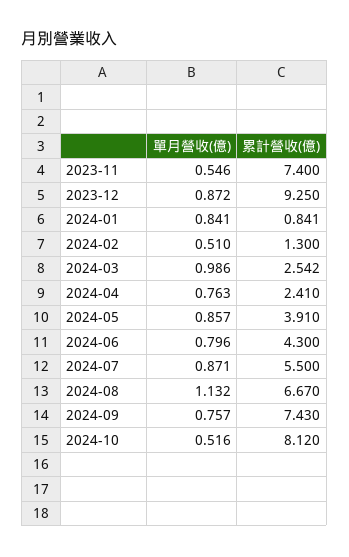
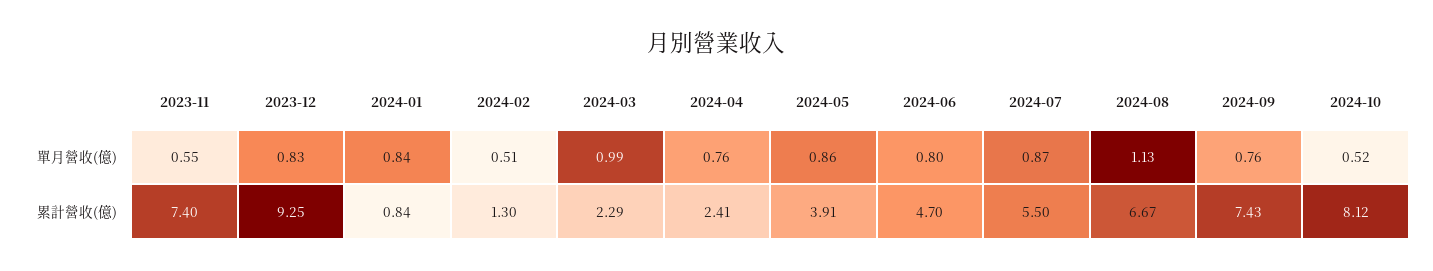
單月營收(億), 2023-12: 0.872 -> 0.83
累計營收(億), 2024-03: 2.542 -> 2.29
累計營收(億), 2024-06: 4.3 -> 4.7

